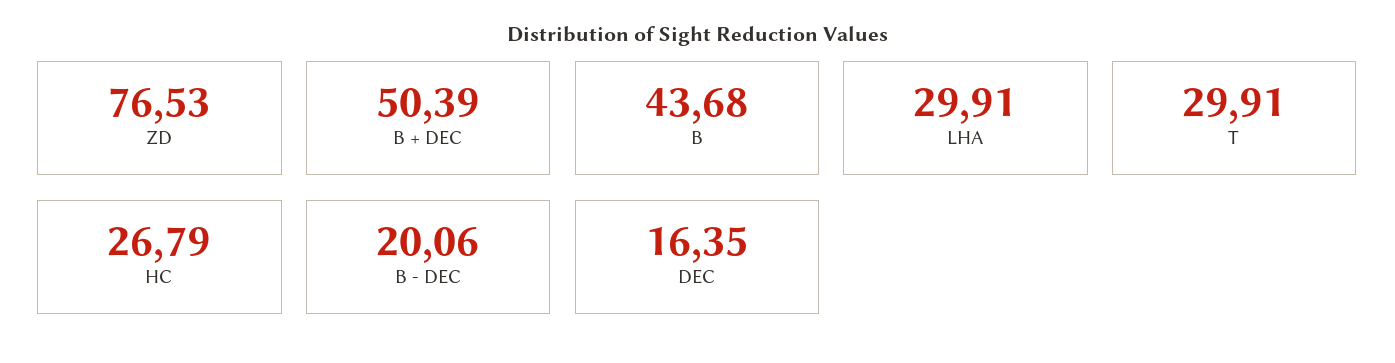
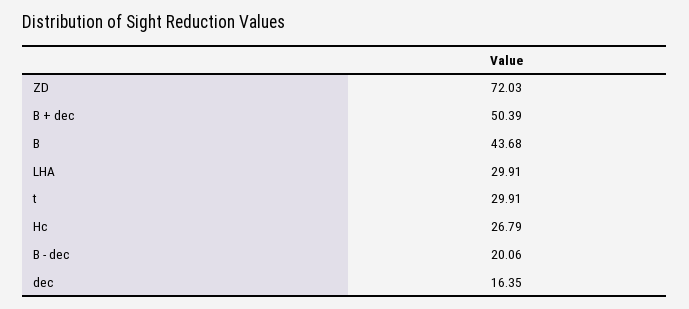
ZD: 76.53 -> 72.03

